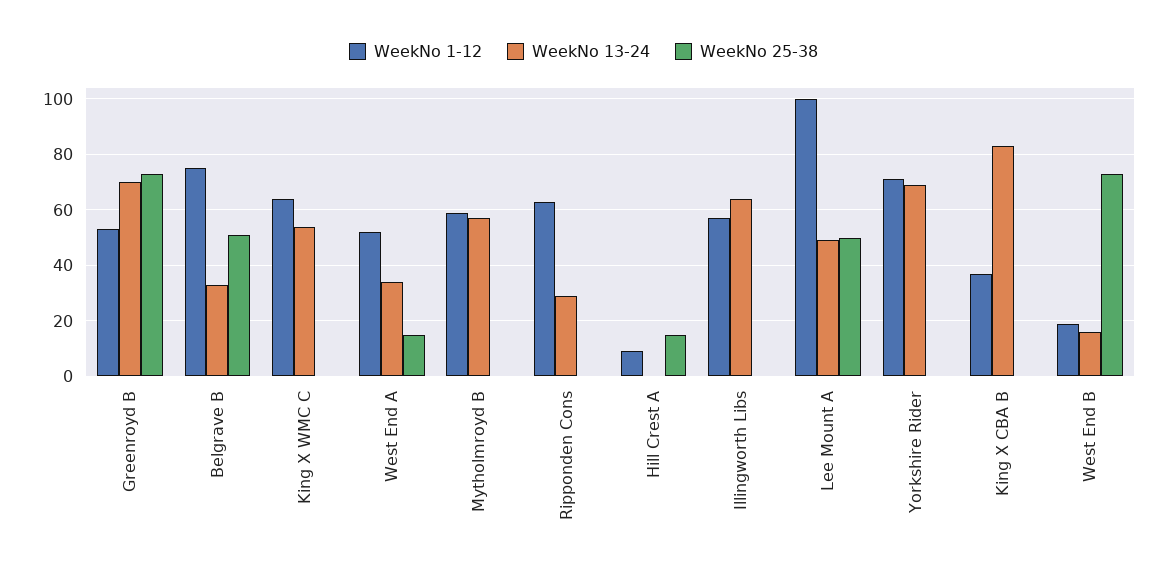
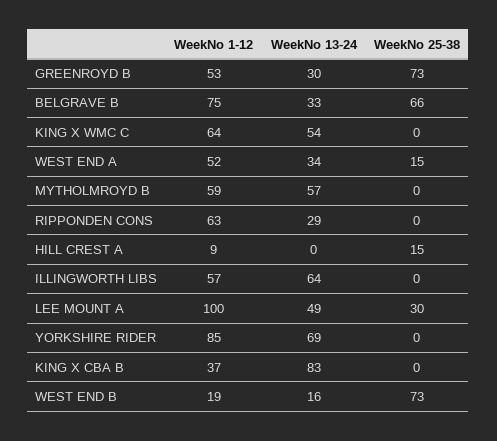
WeekNo 13-24, Greenroyd B: 70 -> 30
WeekNo 25-38, Belgrave B: 50 -> 66
WeekNo 25-38, Lee Mount A: 50 -> 30
WeekNo 1-12, Yorkshire Rider: 70 -> 85

